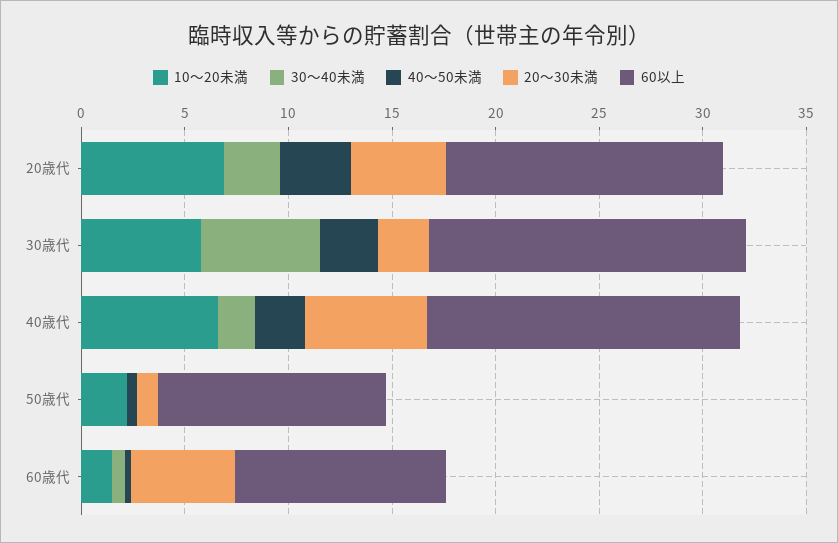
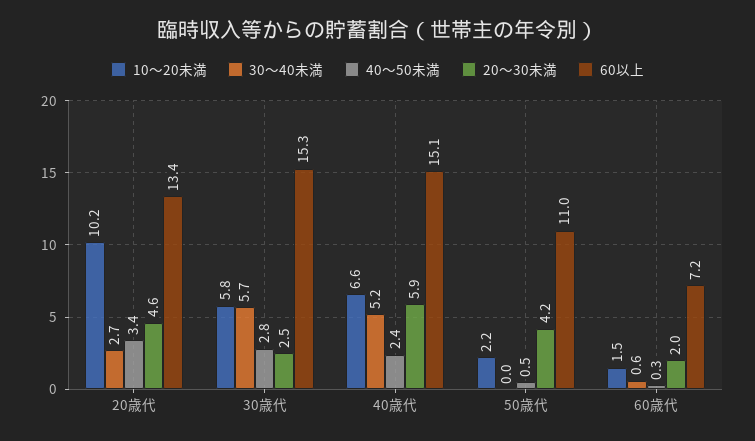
10～20未満, 20歳代: 7 -> 10.2
30～40未満, 40歳代: 2 -> 5.2
20～30未満, 50歳代: 1 -> 4.2
20～30未満, 60歳代: 5 -> 2
60以上, 60歳代: 10 -> 7.2

